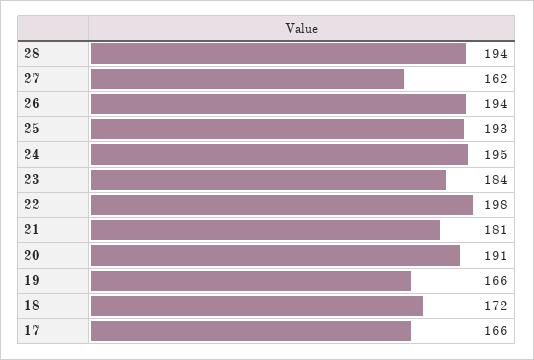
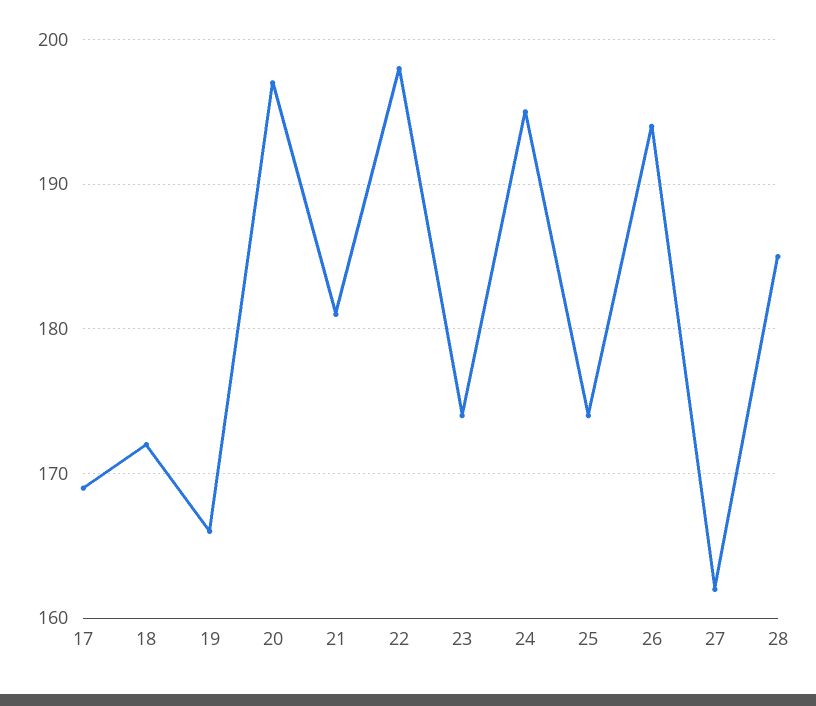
28: 194 -> 185
25: 193 -> 174
23: 184 -> 174
20: 191 -> 197
17: 166 -> 169

